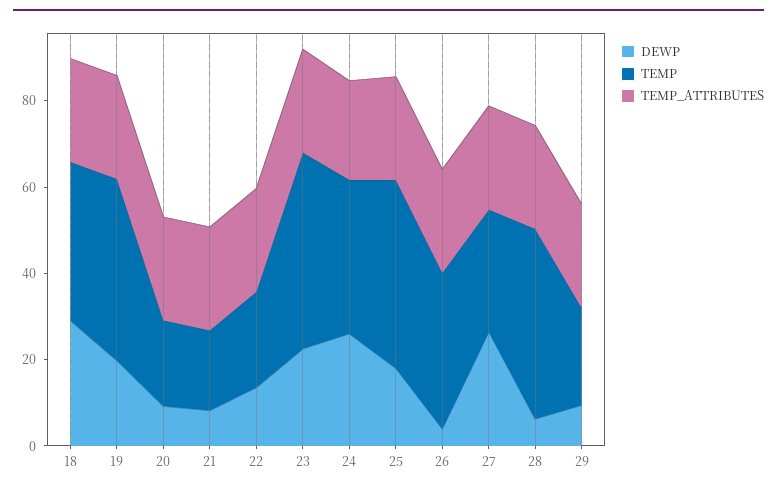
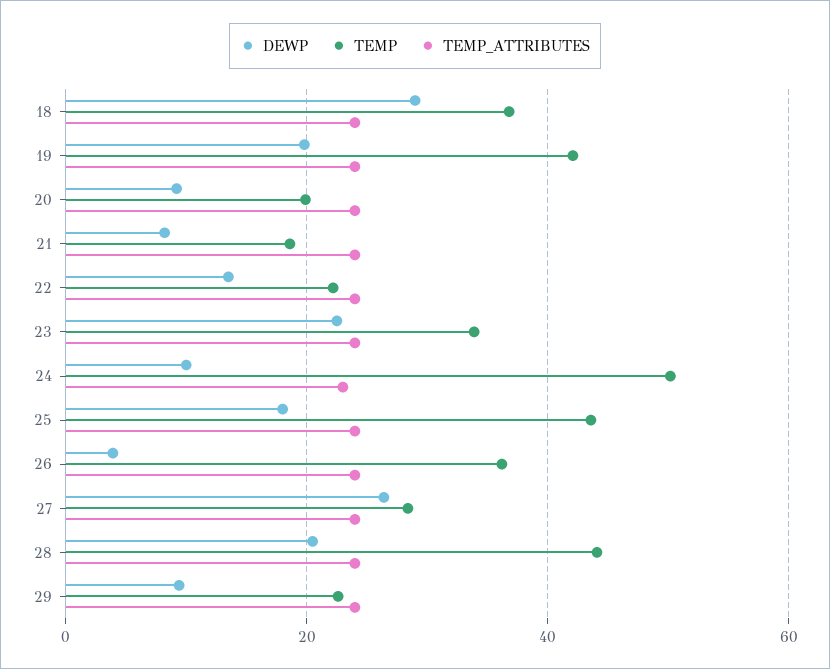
TEMP, 23: 45 -> 34
DEWP, 24: 25 -> 10
TEMP, 24: 35 -> 50
DEWP, 28: 5 -> 20

